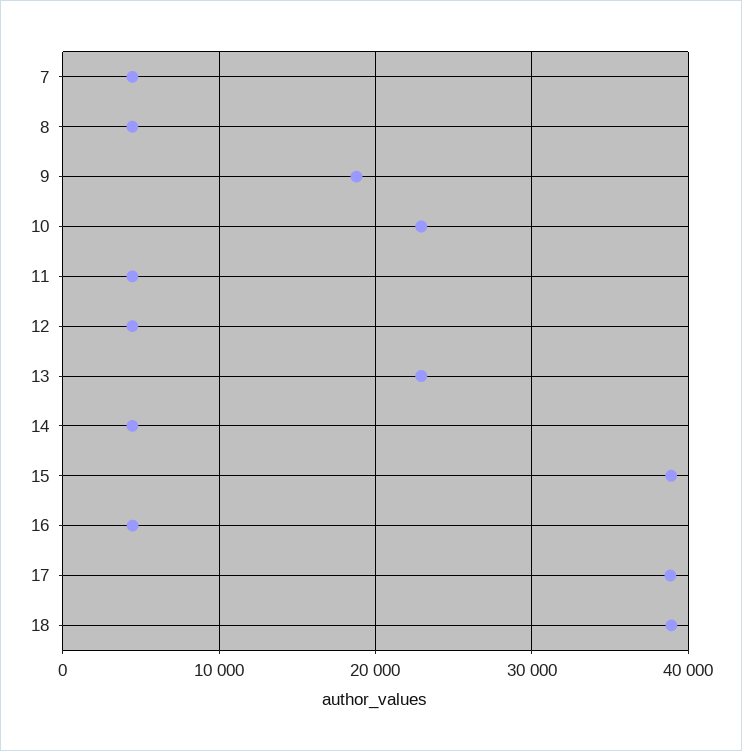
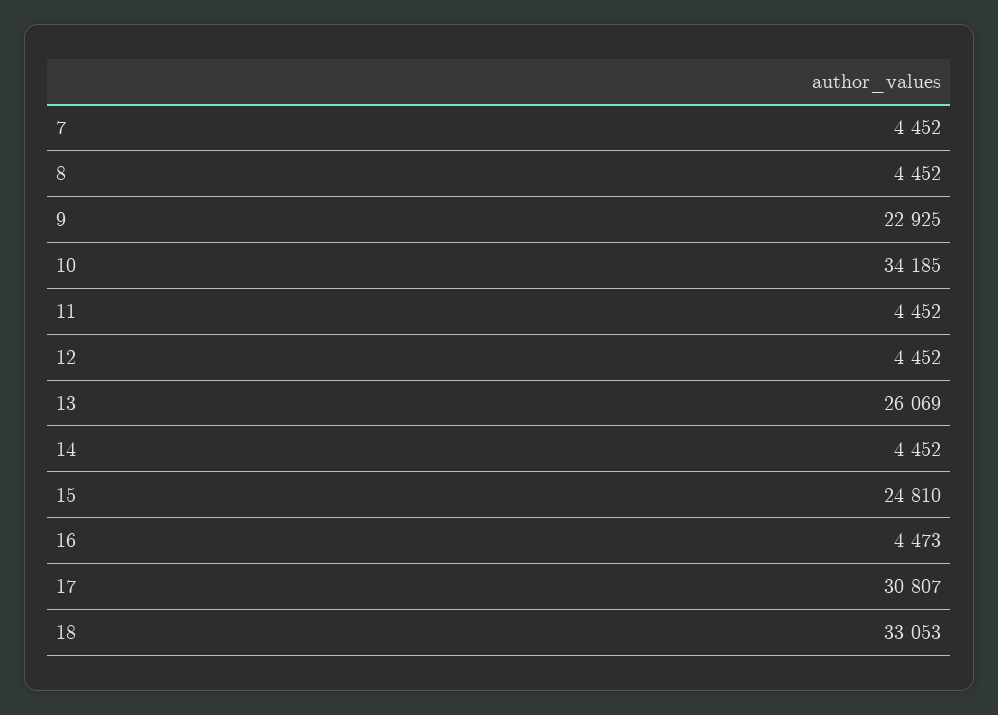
9: 19000 -> 22925
10: 23000 -> 34185
13: 23000 -> 26069
15: 39000 -> 24810
17: 39000 -> 30807
18: 39000 -> 33053

